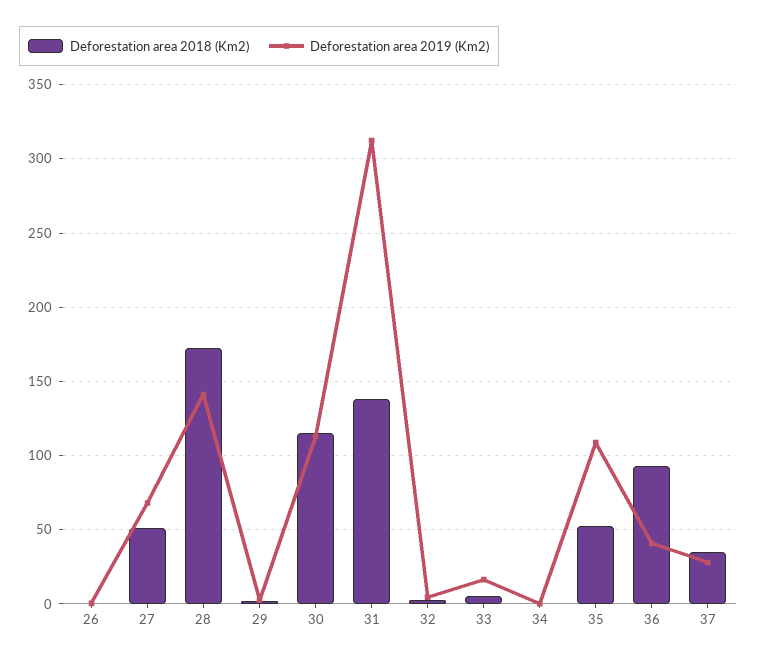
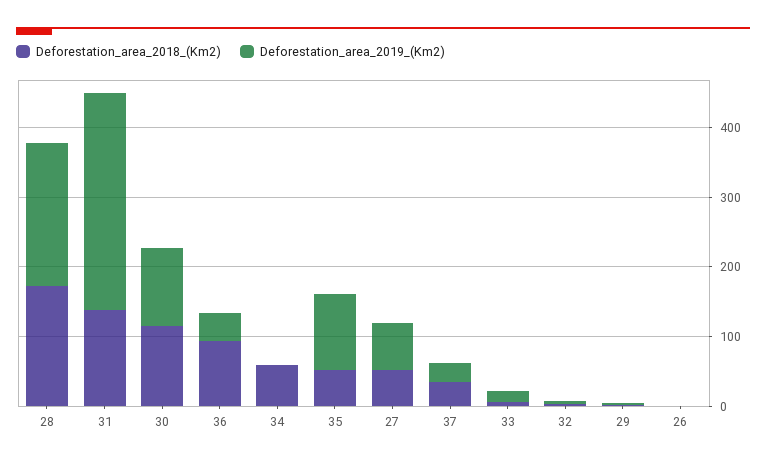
Deforestation area 2019 (Km2), 28: 140 -> 200
Deforestation area 2018 (Km2), 34: 0 -> 60

